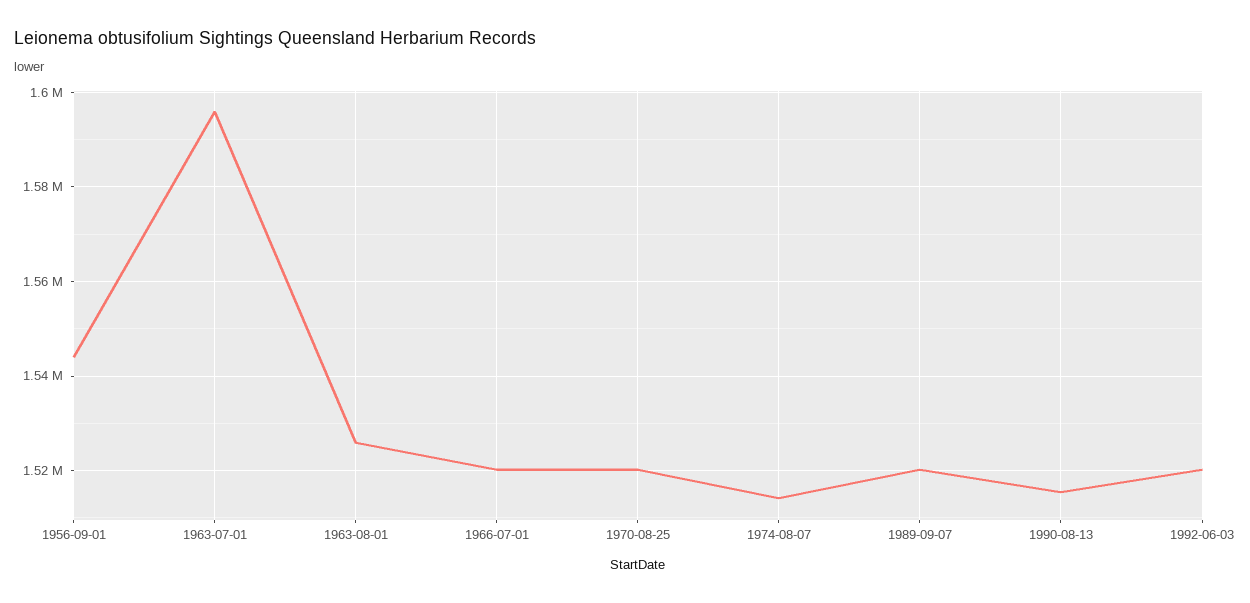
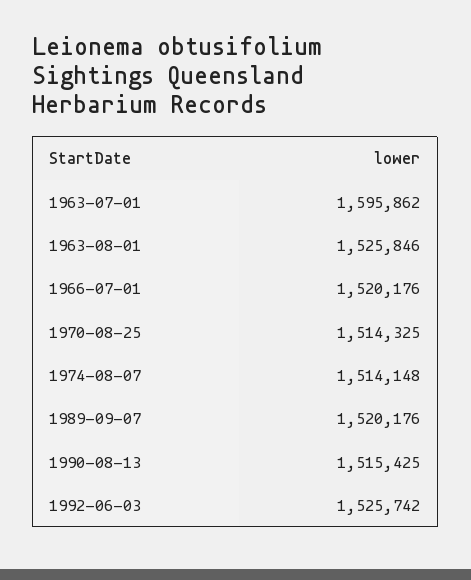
1956-09-01: 1544000 -> none
1970-08-25: 1520000 -> 1514325
1992-06-03: 1520000 -> 1525742

